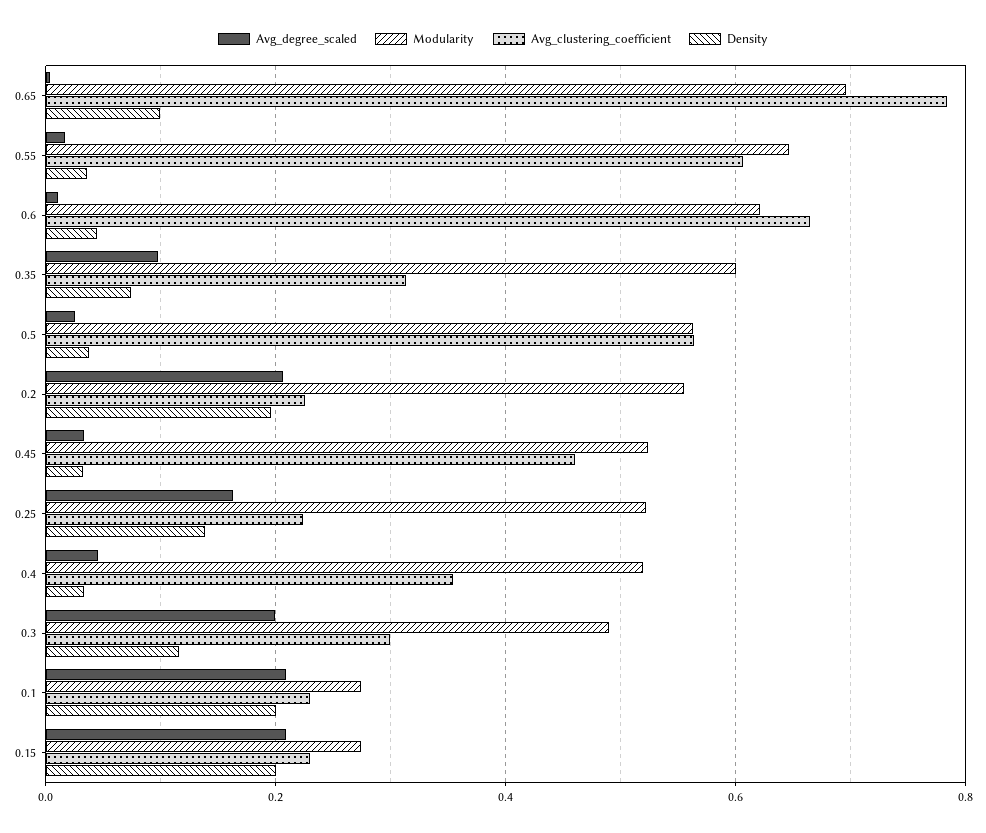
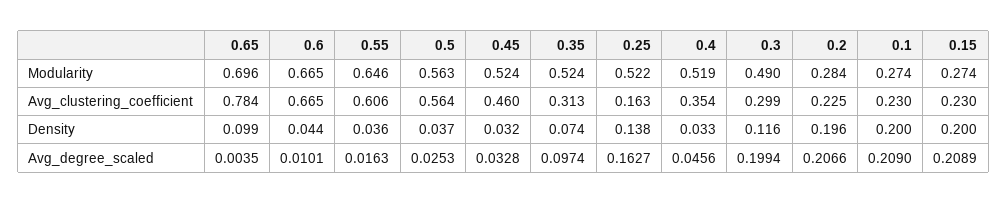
Modularity, 0.6: 0.62 -> 0.665
Modularity, 0.35: 0.6 -> 0.524
Modularity, 0.2: 0.56 -> 0.284
Avg_clustering_coefficient, 0.25: 0.22 -> 0.163

